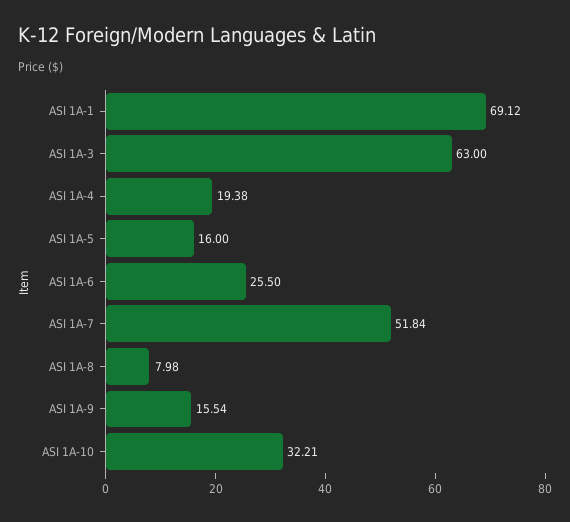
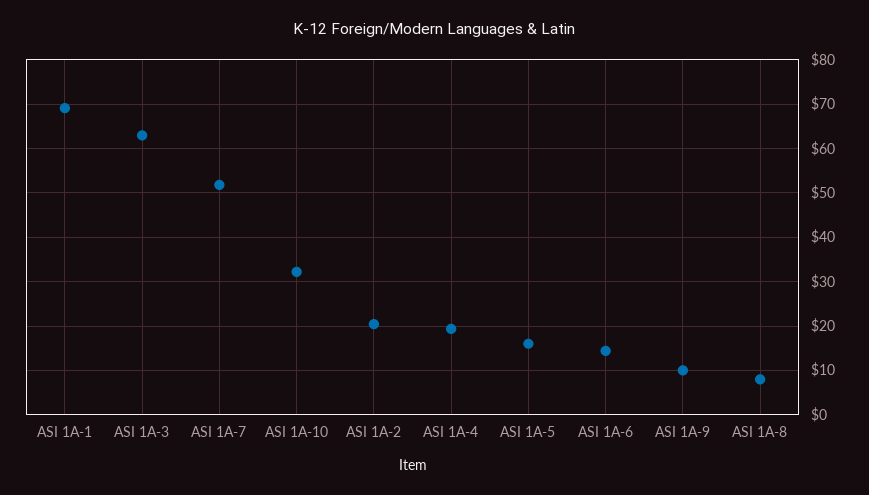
ASI 1A-6: 25.5 -> 14
ASI 1A-9: 15.54 -> 10
ASI 1A-2: none -> 20

